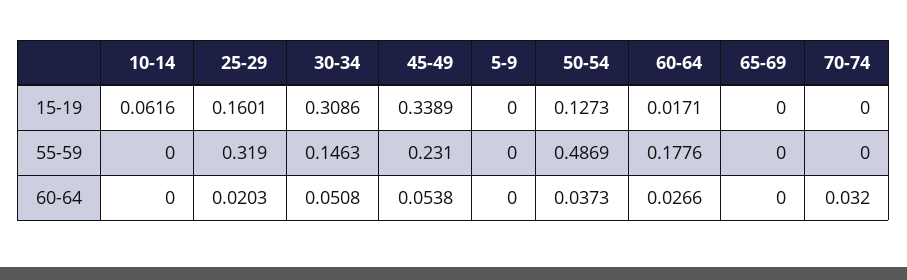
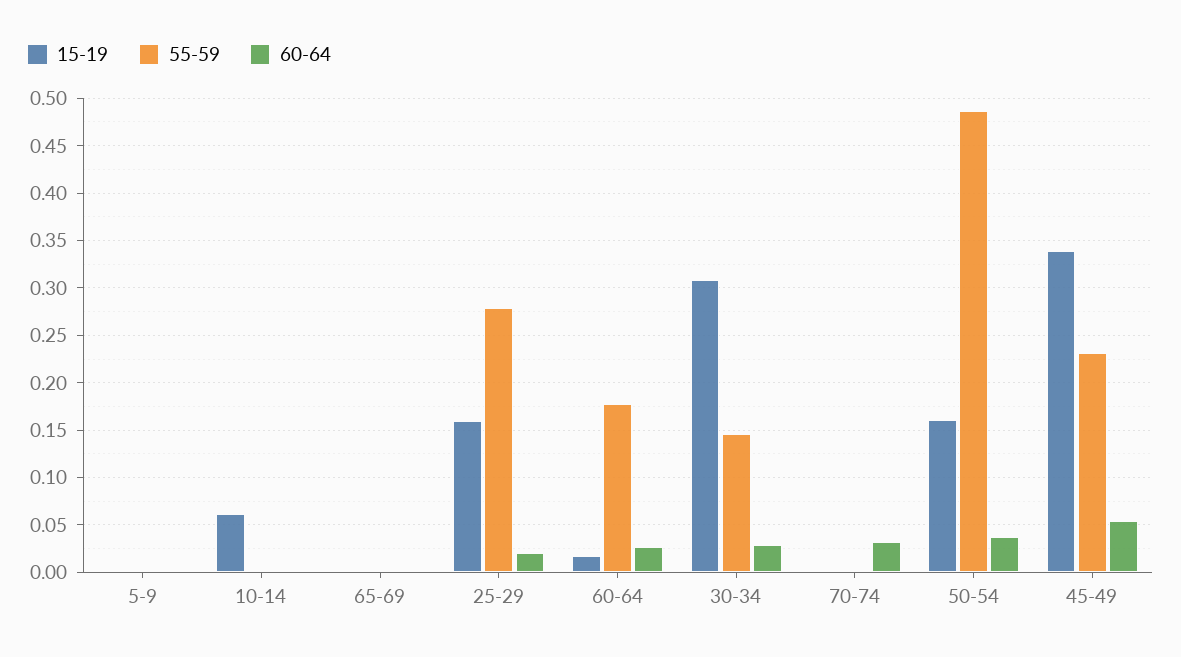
15-19, 50-54: 0.1273 -> 0.16
55-59, 25-29: 0.319 -> 0.28
60-64, 30-34: 0.0508 -> 0.03

